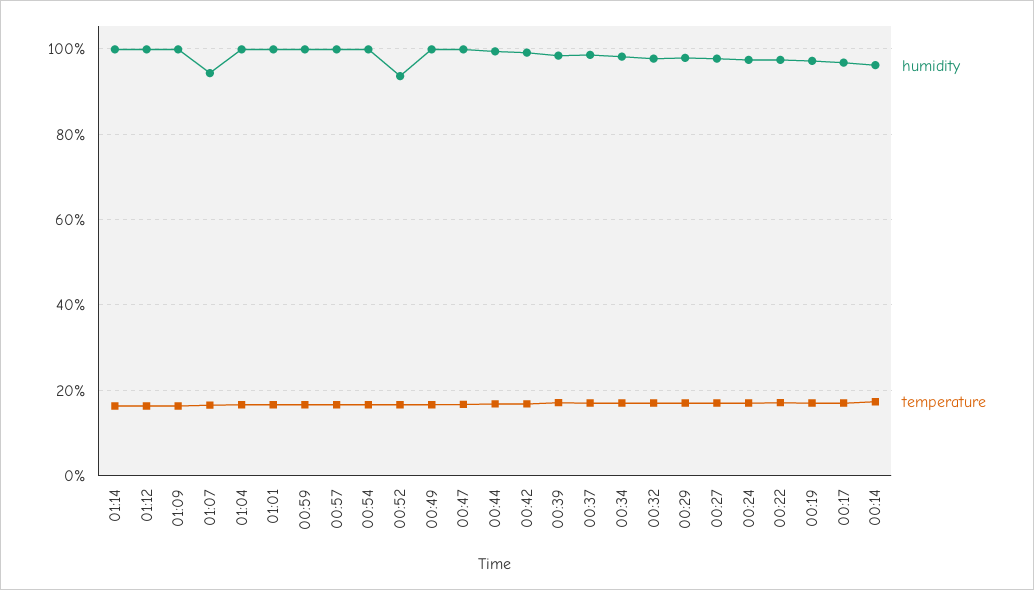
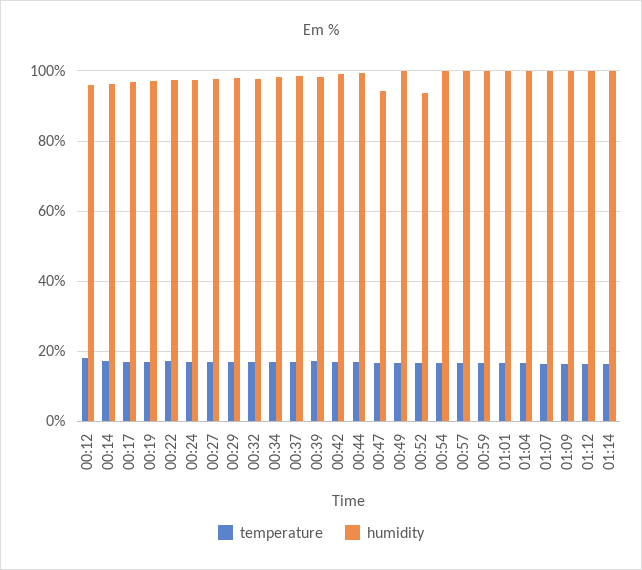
humidity, 01:07: 94 -> 100
humidity, 00:47: 100 -> 94
temperature, 00:12: none -> 18
humidity, 00:12: none -> 96

